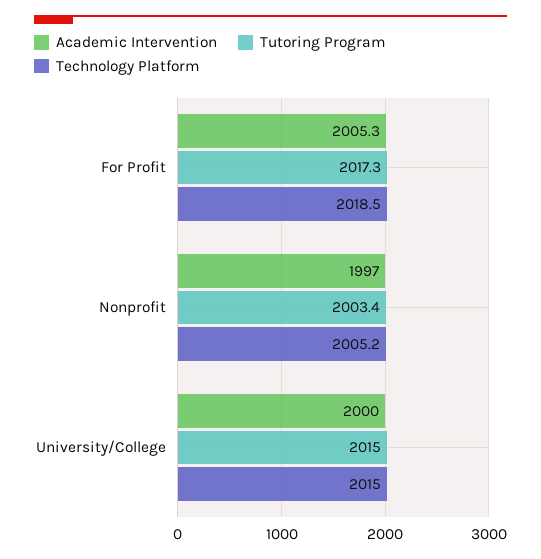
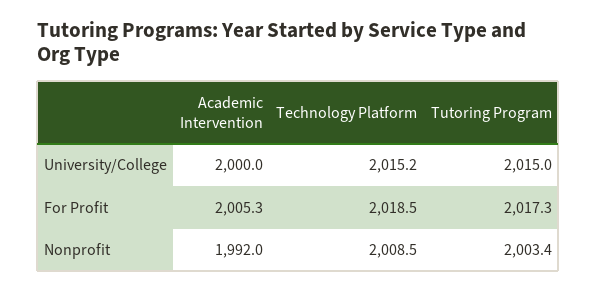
Academic Intervention, Nonprofit: 1997 -> 1992
Technology Platform, Nonprofit: 2005.2 -> 2008.5
Technology Platform, University/College: 2015 -> 2015.2

